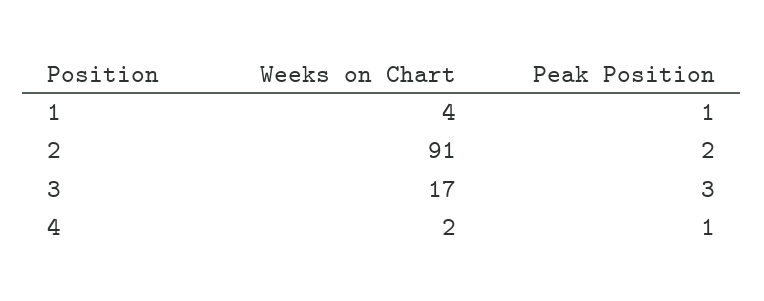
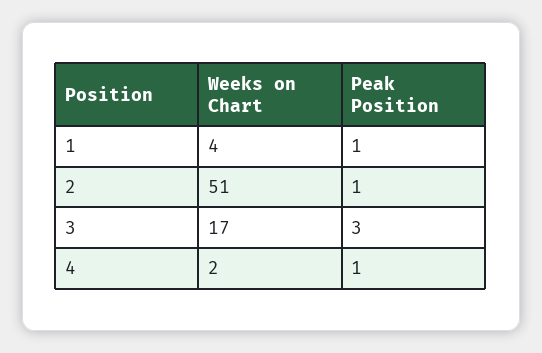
Weeks on Chart, 2: 91 -> 51
Peak Position, 2: 2 -> 1

